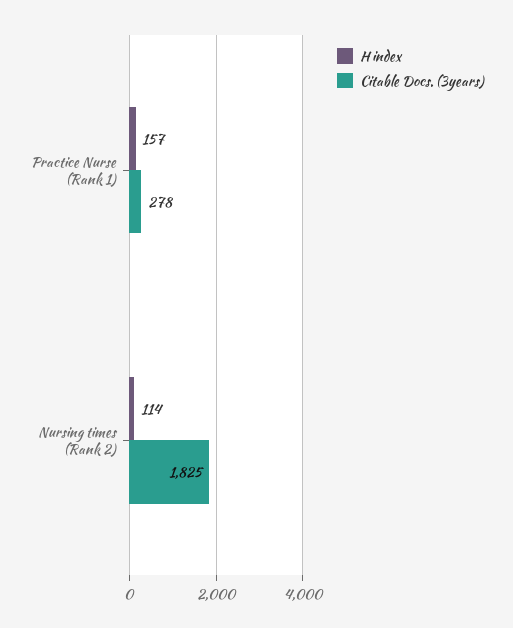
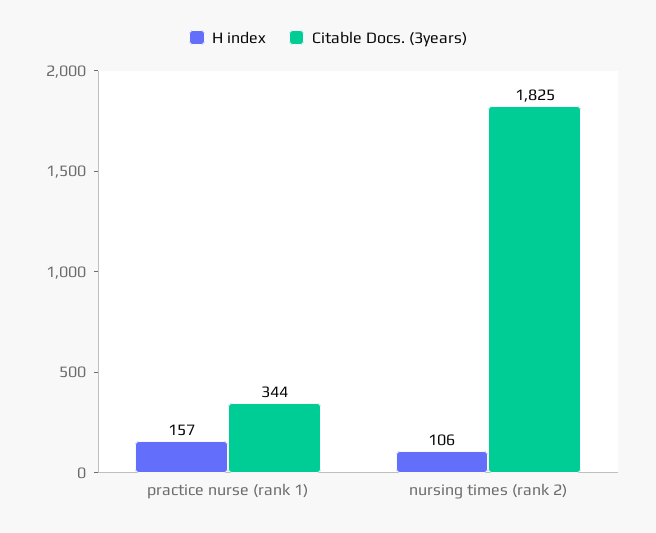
Citable Docs. (3years), Practice Nurse (Rank 1): 278 -> 344
H index, Nursing times (Rank 2): 114 -> 106

